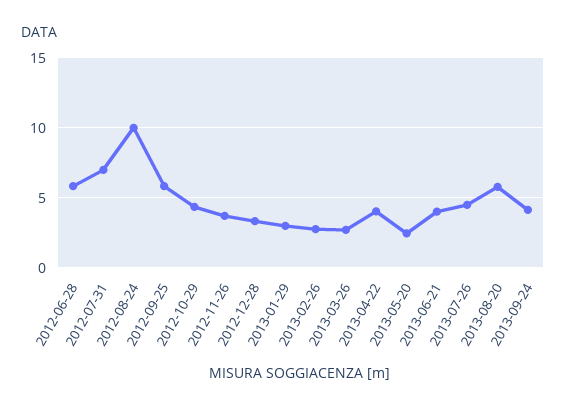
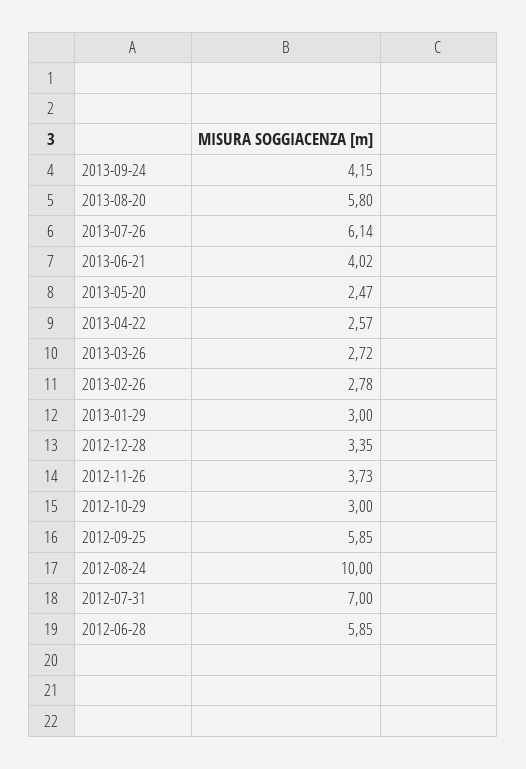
2012-10-29: 4.5 -> 3
2013-04-22: 4 -> 2.57
2013-07-26: 4.5 -> 6.14

